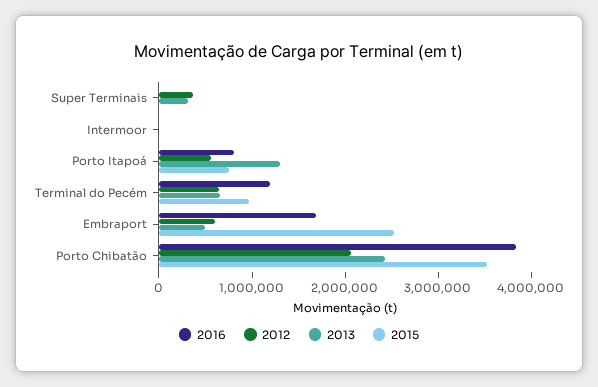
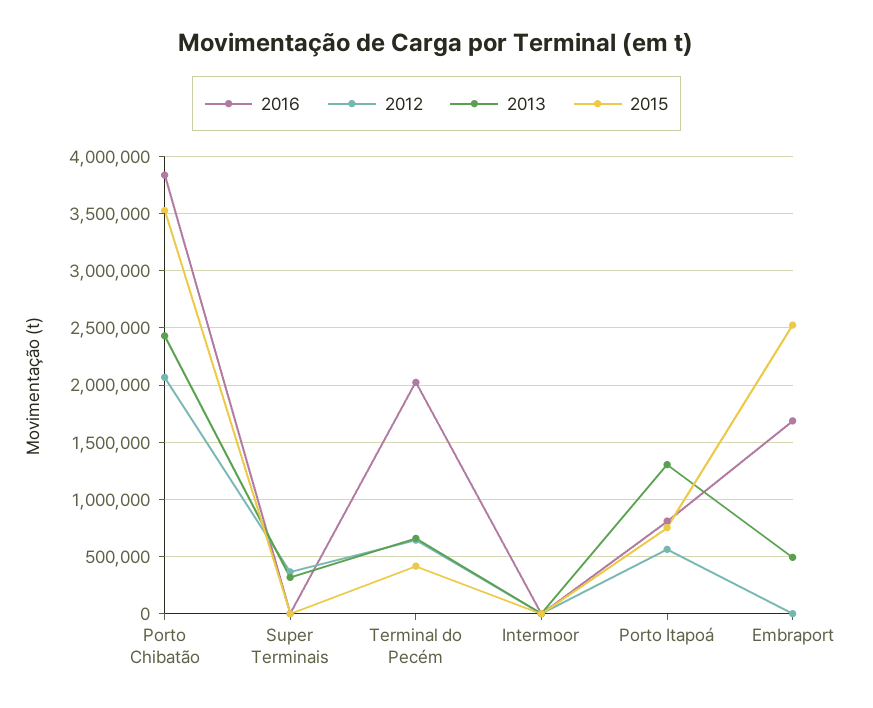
2016, Terminal do Pecém: 1200000 -> 2000000
2015, Terminal do Pecém: 1000000 -> 400000
2012, Embraport: 600000 -> 0

